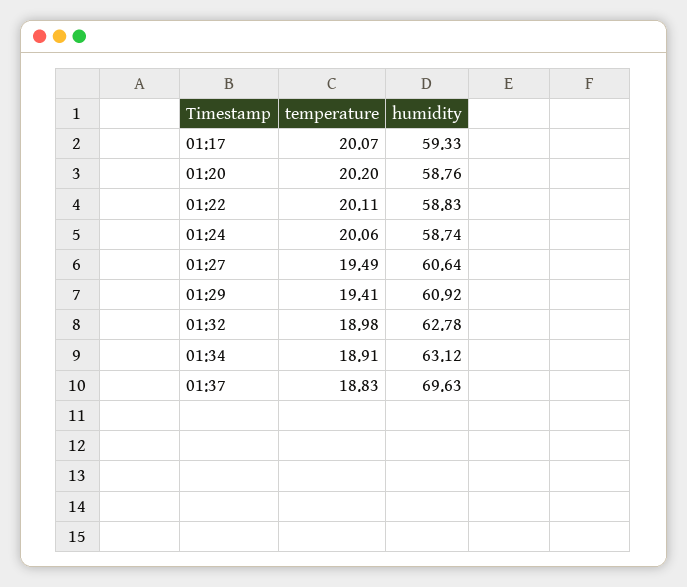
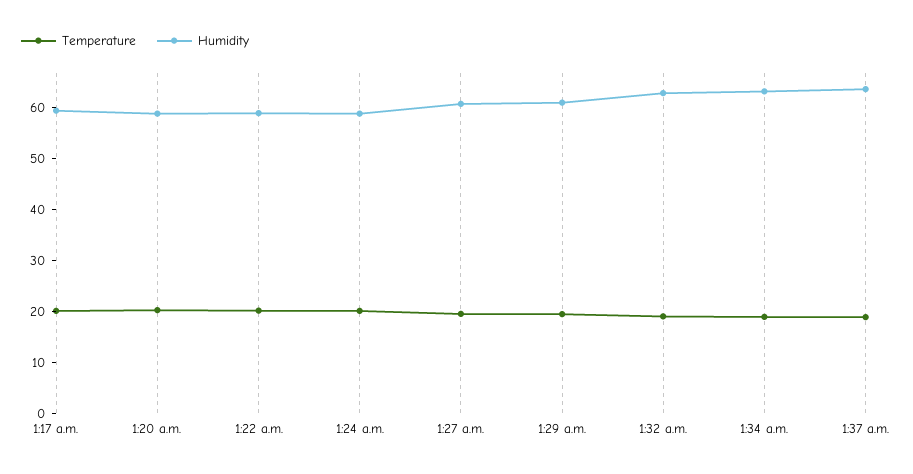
humidity, 01:37: 69.63 -> 64

